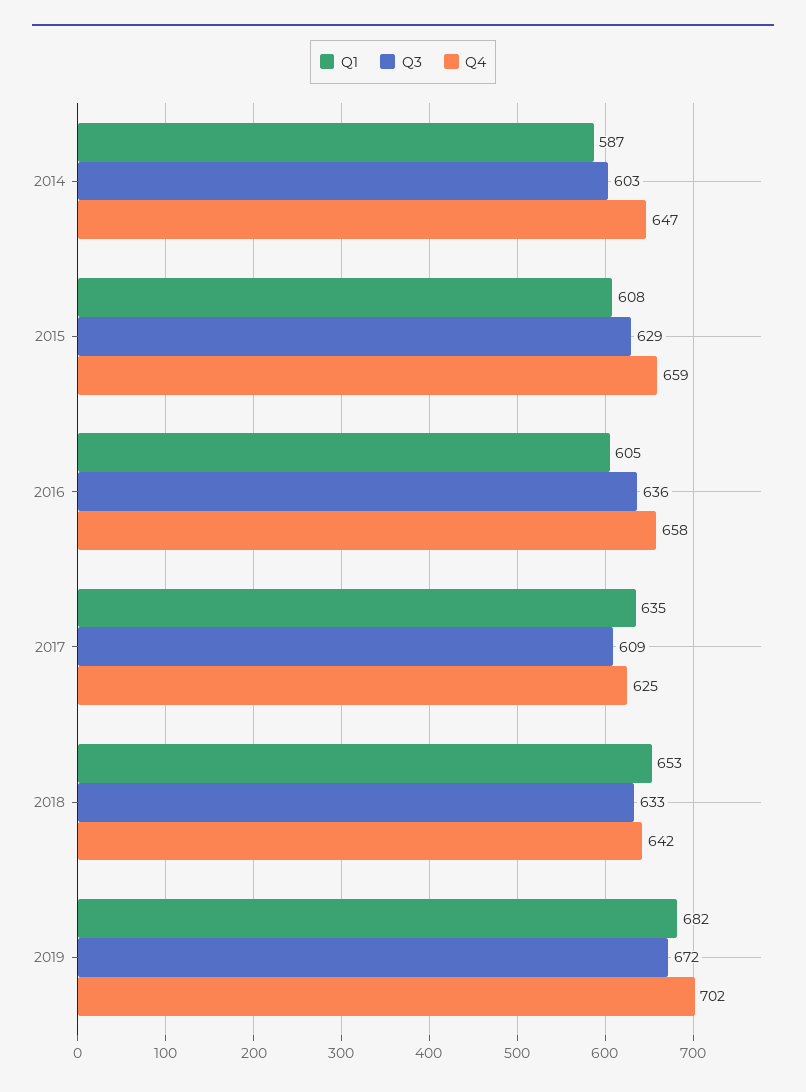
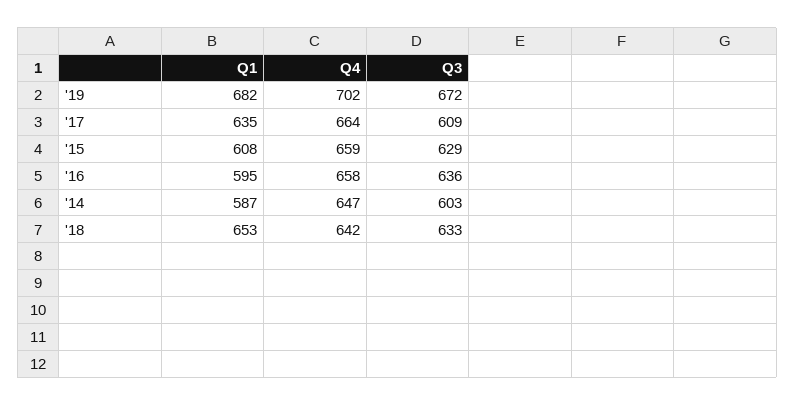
Q1, 2016: 605 -> 595
Q4, 2017: 625 -> 664

